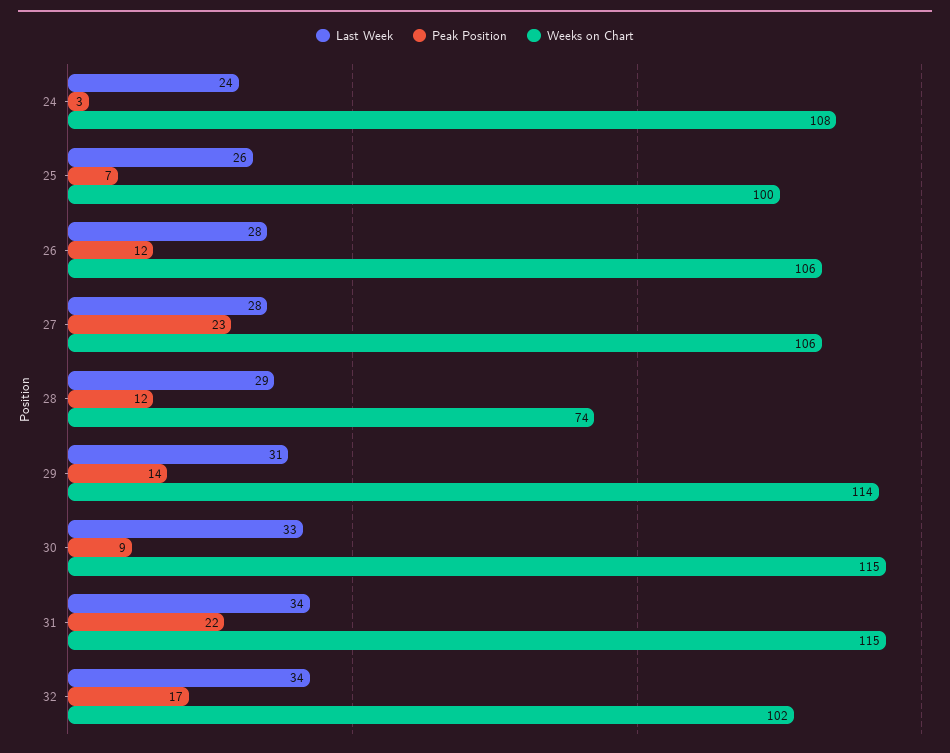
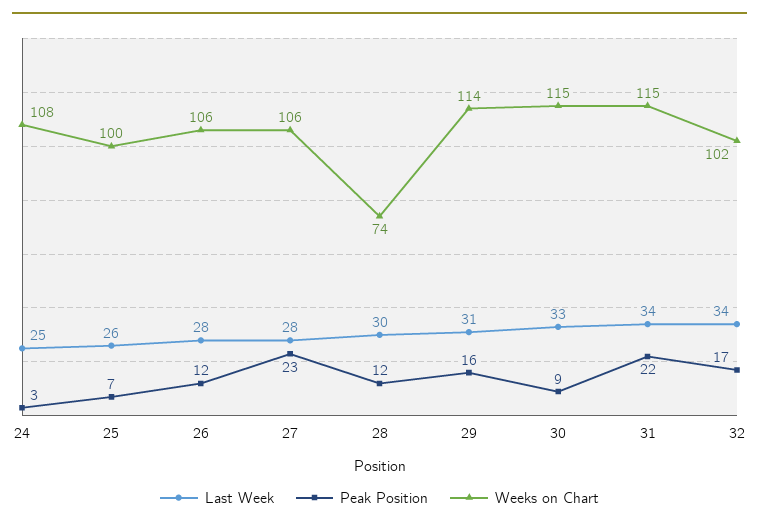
Last Week, 24: 24 -> 25
Last Week, 28: 29 -> 30
Peak Position, 29: 14 -> 16

